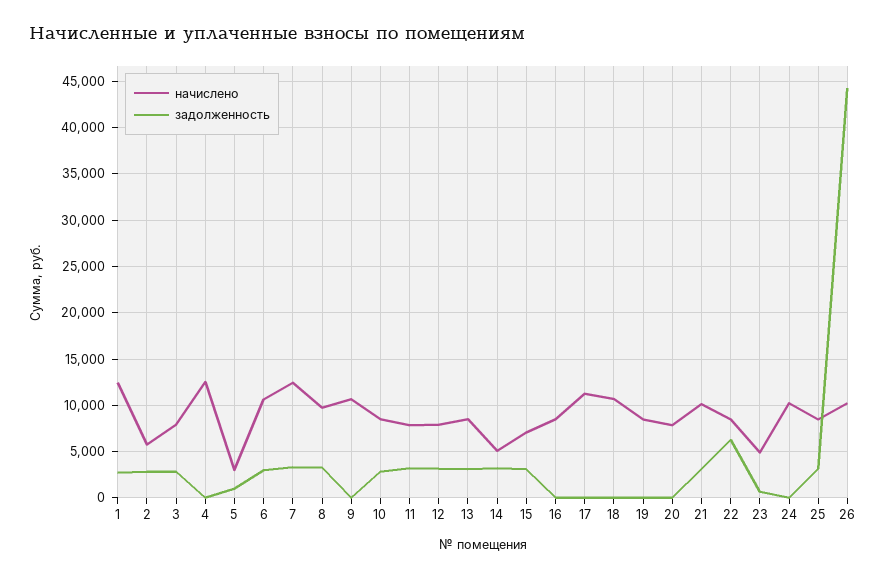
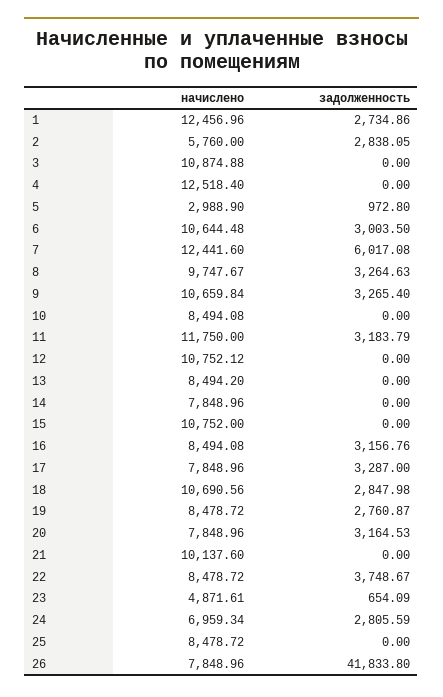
начислено, 3: 8000 -> 10874.88
задолженность, 3: 3000 -> 0
задолженность, 7: 3000 -> 6017.08
задолженность, 9: 0 -> 3265.4
задолженность, 10: 3000 -> 0
начислено, 11: 8000 -> 11750
начислено, 12: 8000 -> 10752.12
задолженность, 12: 3000 -> 0
задолженность, 13: 3000 -> 0
начислено, 14: 5000 -> 7848.96
задолженность, 14: 3000 -> 0
начислено, 15: 7000 -> 10752
задолженность, 15: 3000 -> 0
задолженность, 16: 0 -> 3156.76
начислено, 17: 11000 -> 7848.96
задолженность, 17: 0 -> 3287
задолженность, 18: 0 -> 2847.98
задолженность, 19: 0 -> 2760.87
задолженность, 20: 0 -> 3164.53
задолженность, 21: 3000 -> 0
задолженность, 22: 6000 -> 3748.67
начислено, 24: 10000 -> 6959.34
задолженность, 24: 0 -> 2805.59
задолженность, 25: 3000 -> 0
начислено, 26: 10000 -> 7848.96
задолженность, 26: 44000 -> 41833.8

